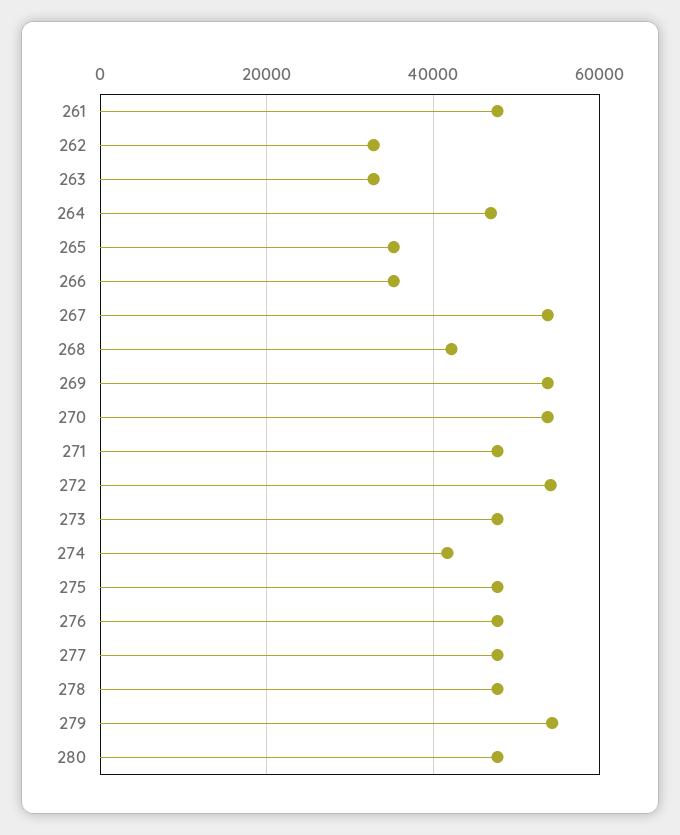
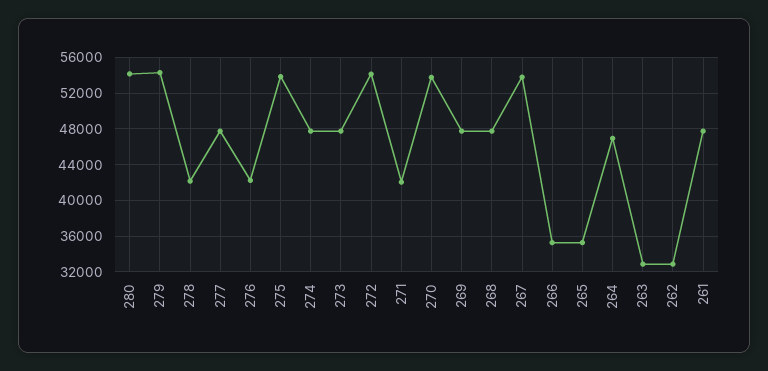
268: 42000 -> 48000
269: 54000 -> 48000
271: 48000 -> 42000
274: 42000 -> 48000
275: 48000 -> 54000
276: 48000 -> 42000
278: 48000 -> 42000
280: 48000 -> 54000

